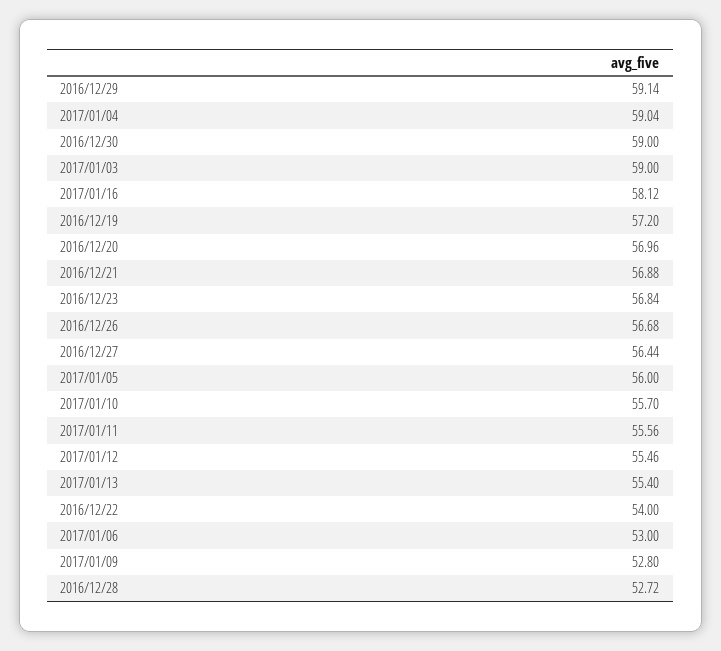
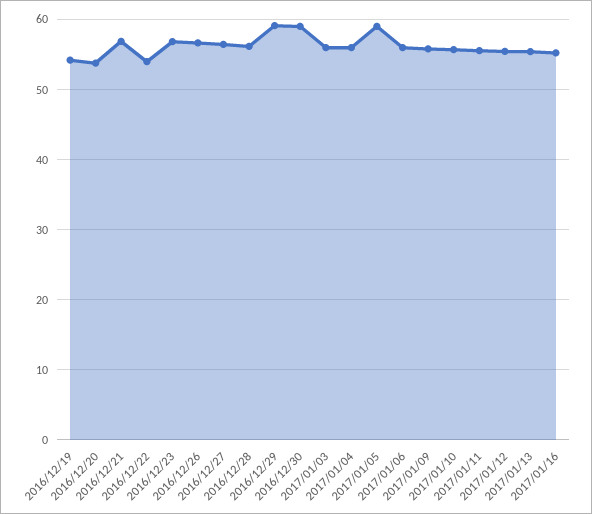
2017/01/04: 59.04 -> 56
2017/01/03: 59 -> 56
2017/01/16: 58.12 -> 55
2016/12/19: 57.2 -> 54
2016/12/20: 56.96 -> 54
2017/01/05: 56 -> 59
2017/01/06: 53 -> 56
2017/01/09: 52.8 -> 56
2016/12/28: 52.72 -> 56

